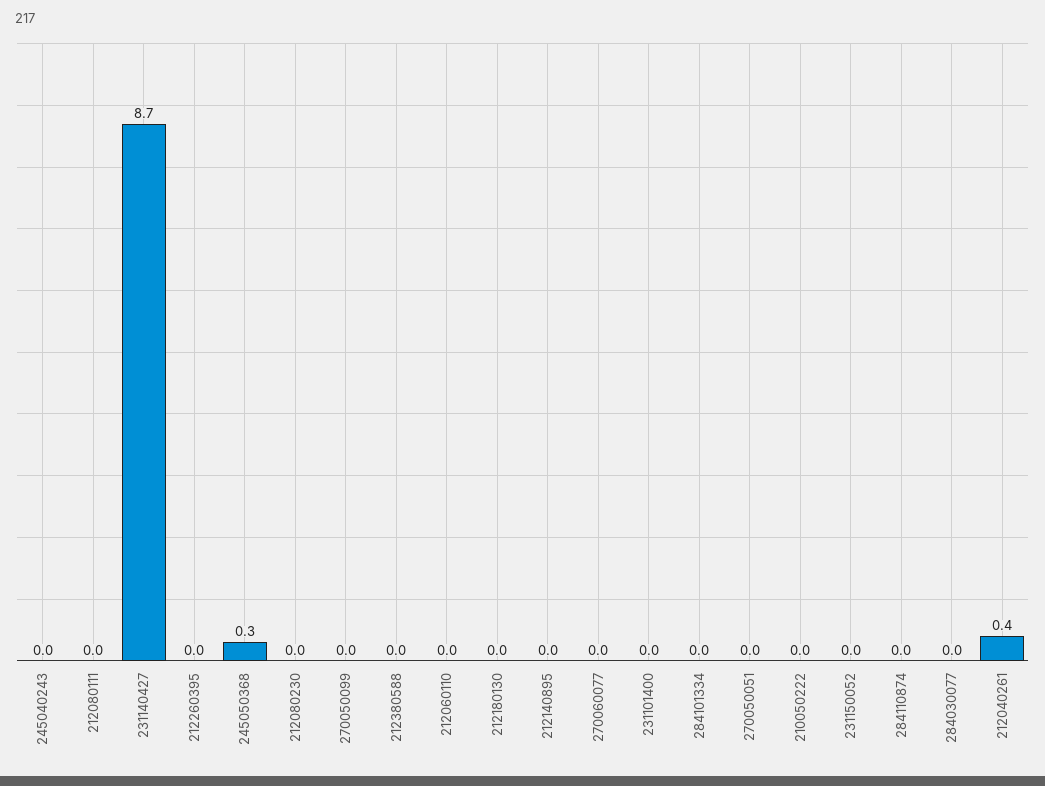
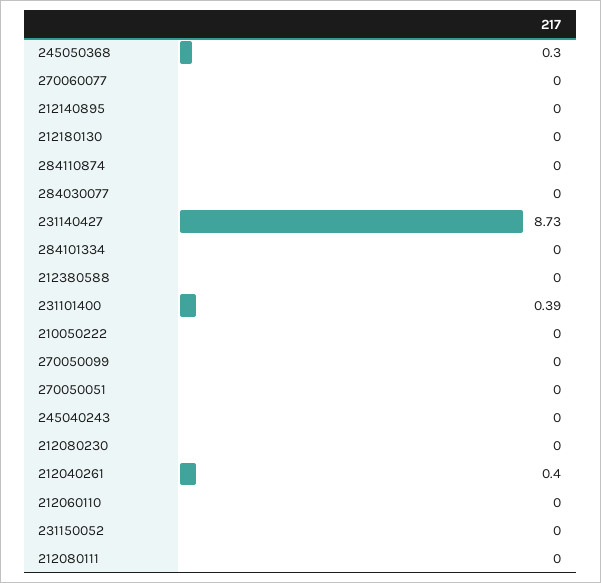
212260395: 0 -> none
231101400: 0 -> 0.39

